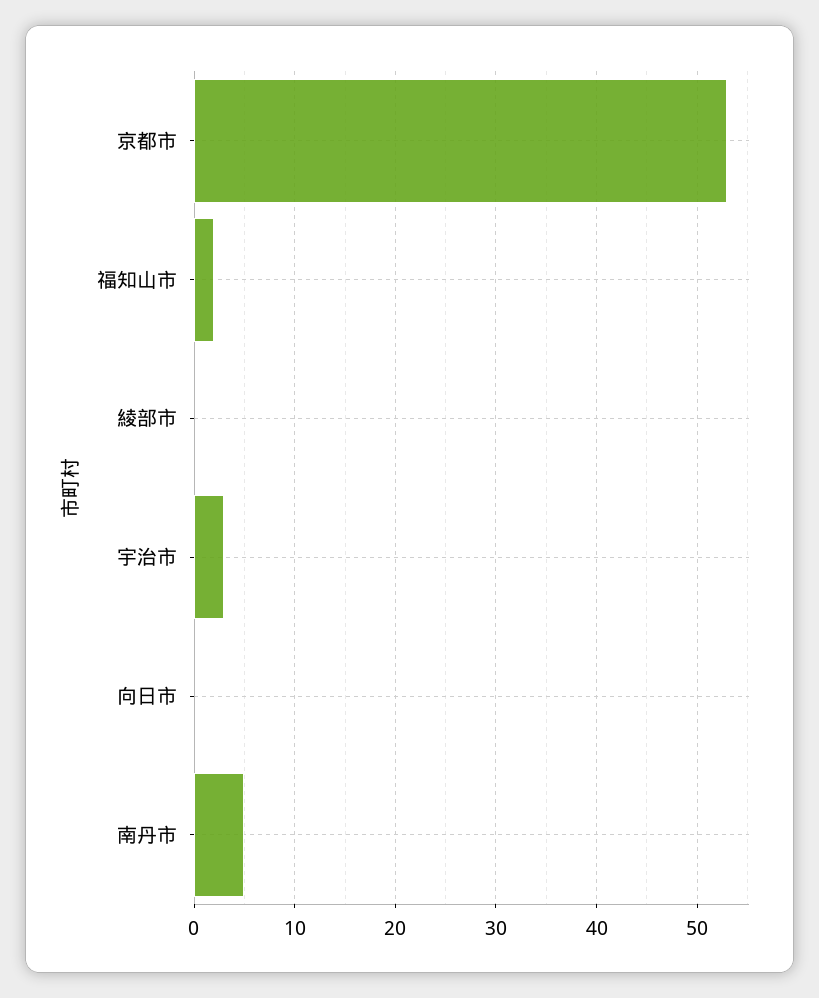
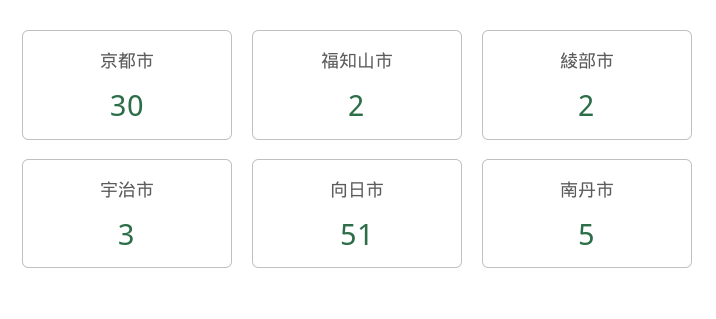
京都市: 53 -> 30
綾部市: 0 -> 2
向日市: 0 -> 51

